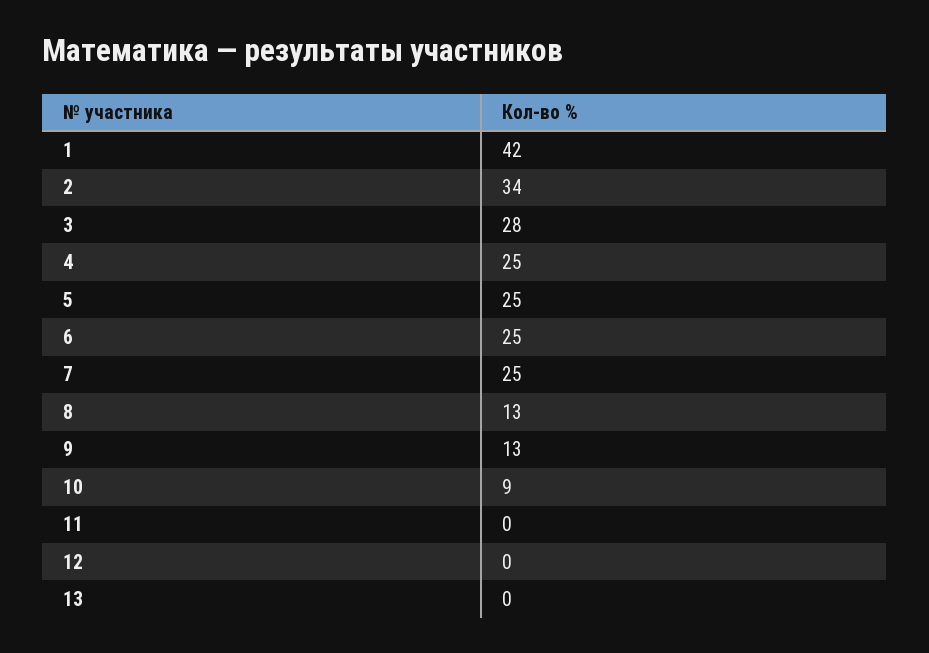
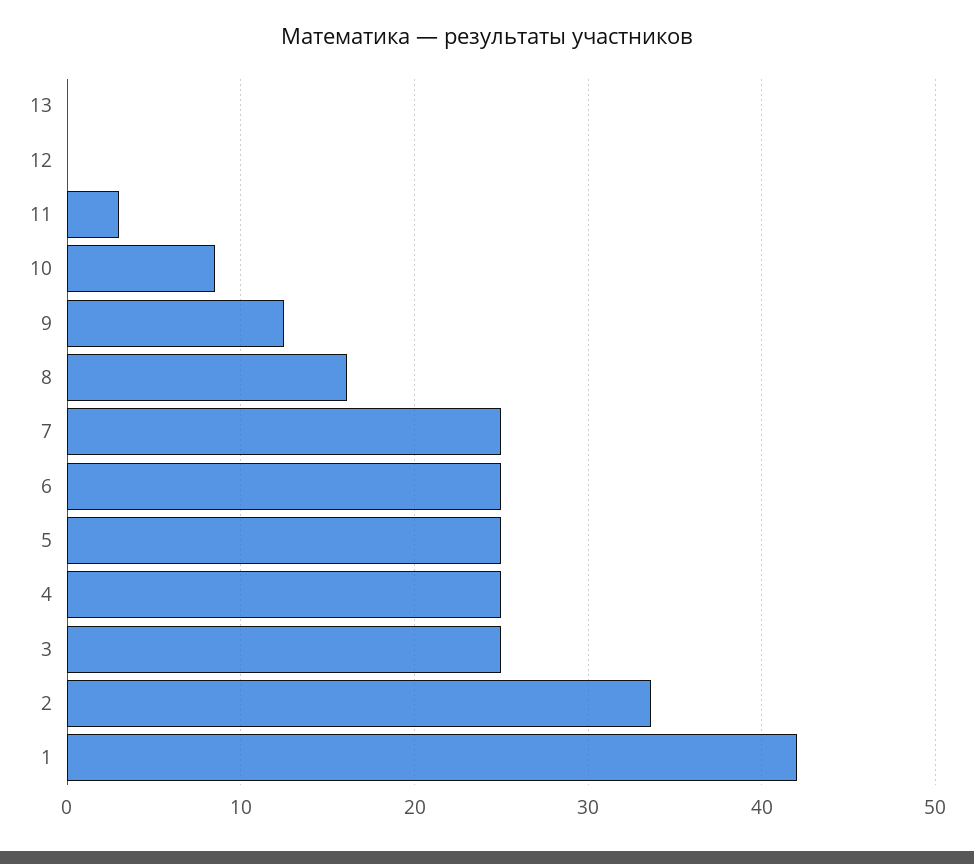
3: 28 -> 25
8: 13 -> 16
11: 0 -> 3

